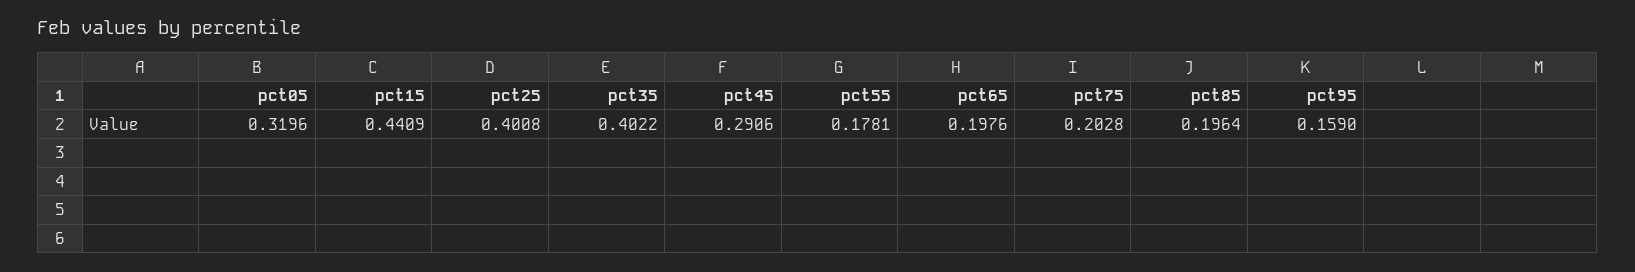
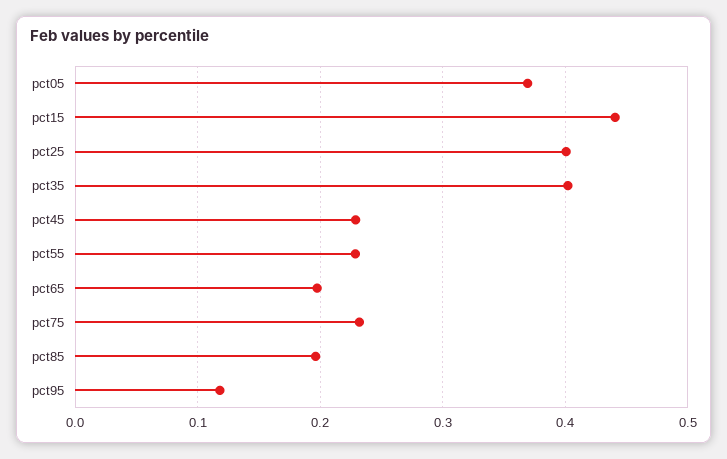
pct05: 0.3196 -> 0.37
pct45: 0.2906 -> 0.23
pct55: 0.1781 -> 0.23
pct75: 0.2028 -> 0.23
pct95: 0.159 -> 0.12

